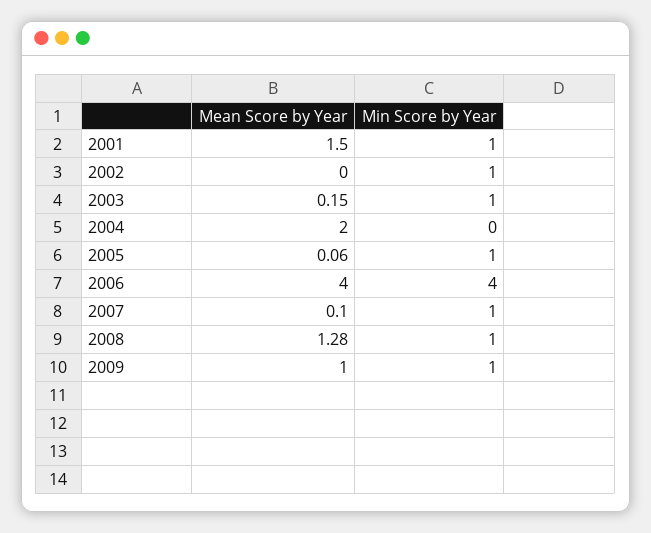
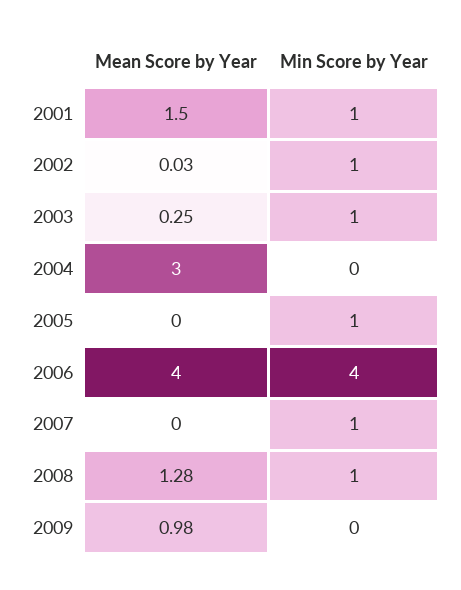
Mean Score by Year, 2002: 0 -> 0.03
Mean Score by Year, 2003: 0.15 -> 0.25
Mean Score by Year, 2004: 2 -> 3
Mean Score by Year, 2005: 0.06 -> 0
Mean Score by Year, 2007: 0.1 -> 0
Mean Score by Year, 2009: 1 -> 0.98
Min Score by Year, 2009: 1 -> 0

